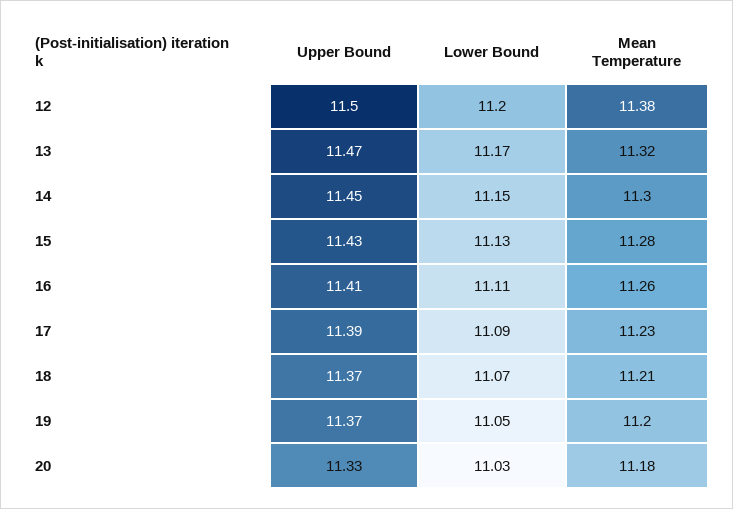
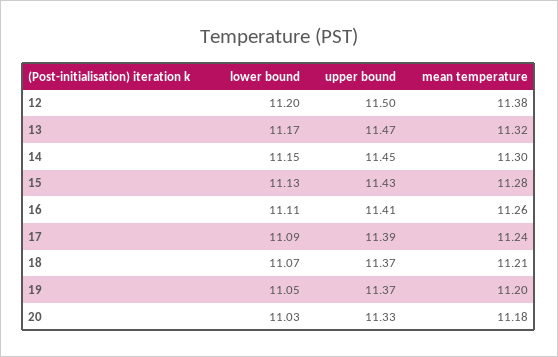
Mean Temperature, 17: 11.23 -> 11.24

